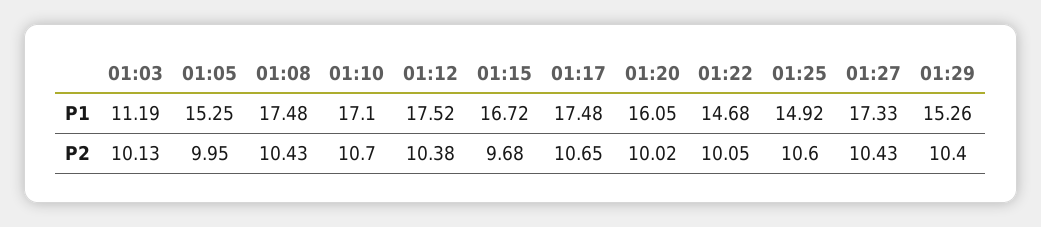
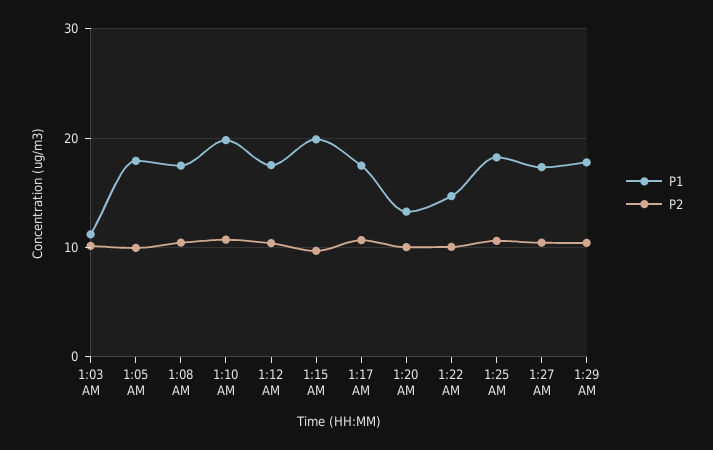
P1, 01:05: 15.25 -> 18
P1, 01:10: 17.1 -> 20
P1, 01:15: 16.72 -> 20
P1, 01:20: 16.05 -> 13
P1, 01:25: 14.92 -> 18
P1, 01:29: 15.26 -> 18

